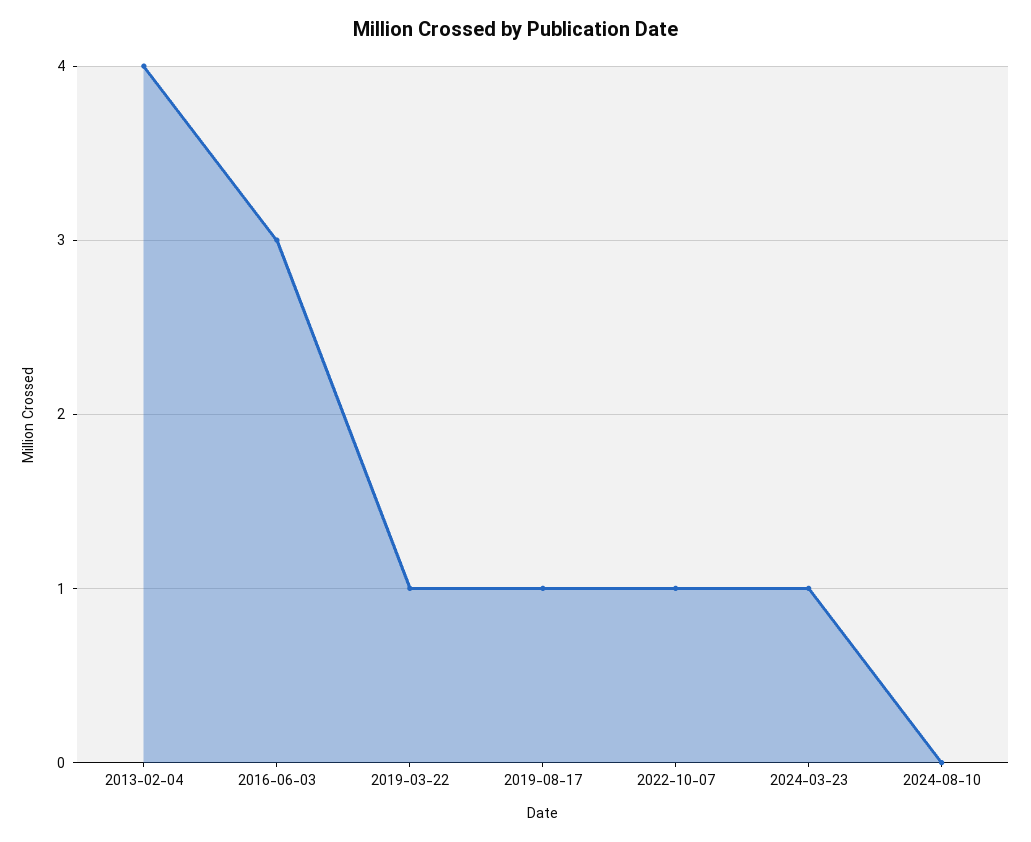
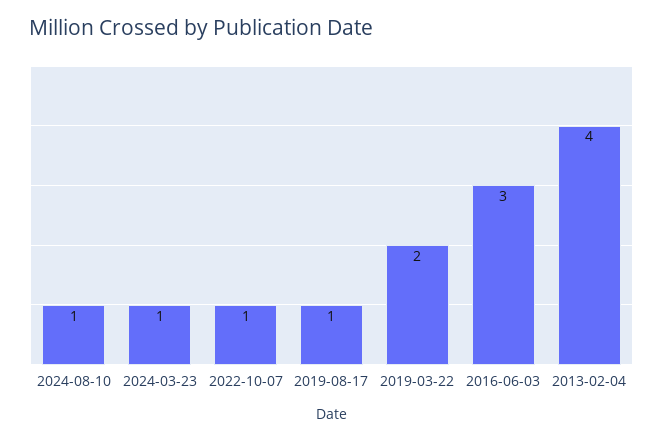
2019-03-22: 1 -> 2
2024-08-10: 0 -> 1

